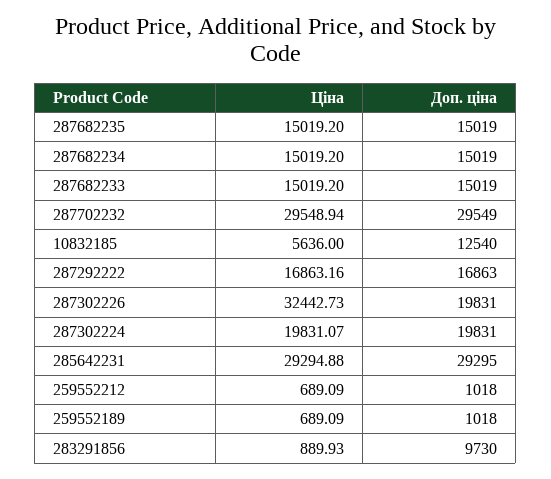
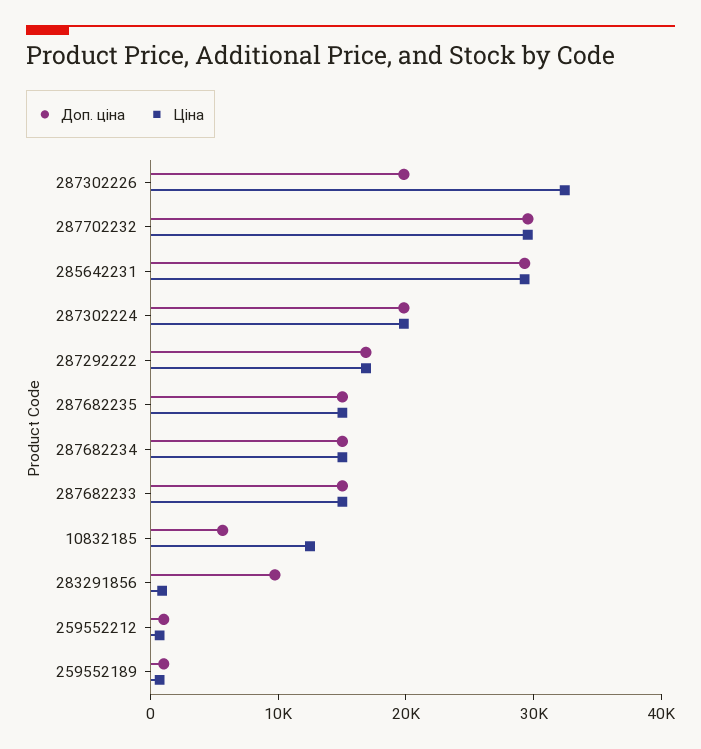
Ціна, 10832185: 5636 -> 12000
Доп. ціна, 10832185: 12540 -> 6000

